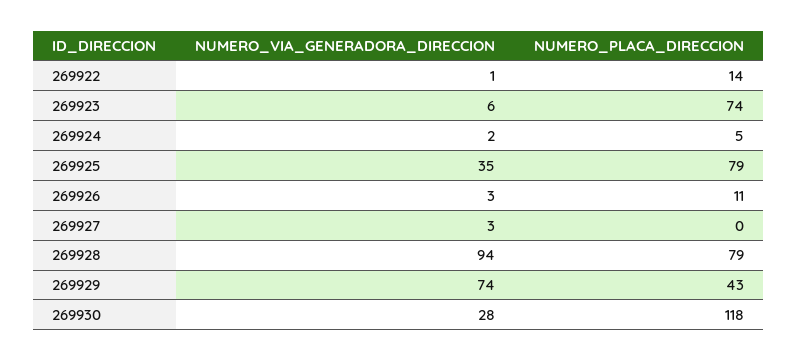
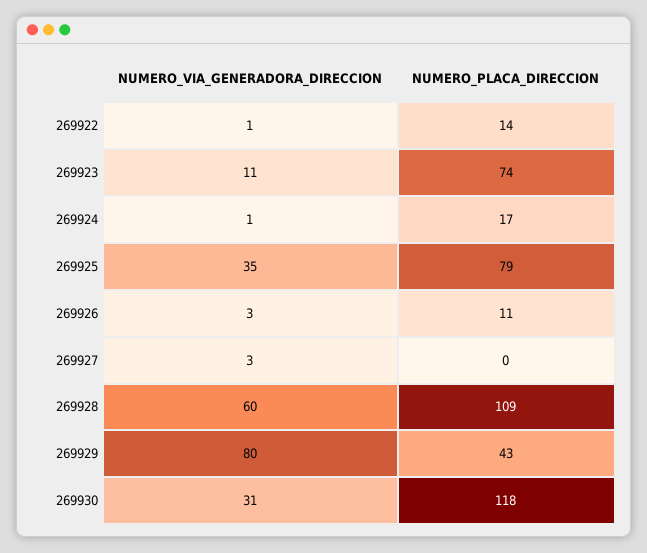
NUMERO_VIA_GENERADORA_DIRECCION, 269923: 6 -> 11
NUMERO_VIA_GENERADORA_DIRECCION, 269924: 2 -> 1
NUMERO_PLACA_DIRECCION, 269924: 5 -> 17
NUMERO_VIA_GENERADORA_DIRECCION, 269928: 94 -> 60
NUMERO_PLACA_DIRECCION, 269928: 79 -> 109
NUMERO_VIA_GENERADORA_DIRECCION, 269929: 74 -> 80
NUMERO_VIA_GENERADORA_DIRECCION, 269930: 28 -> 31

